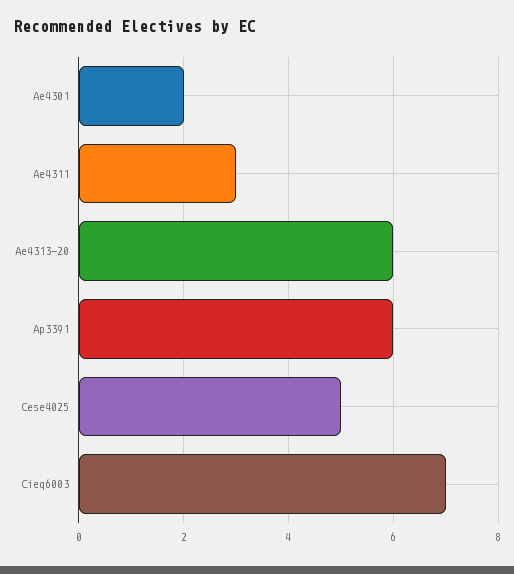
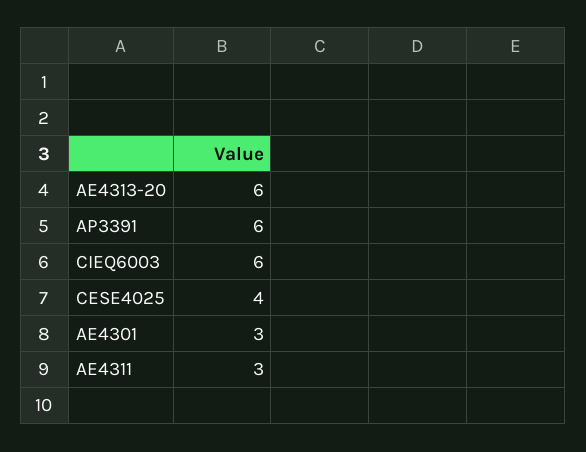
Ae4301: 2 -> 3
Cese4025: 5 -> 4
Cieq6003: 7 -> 6

